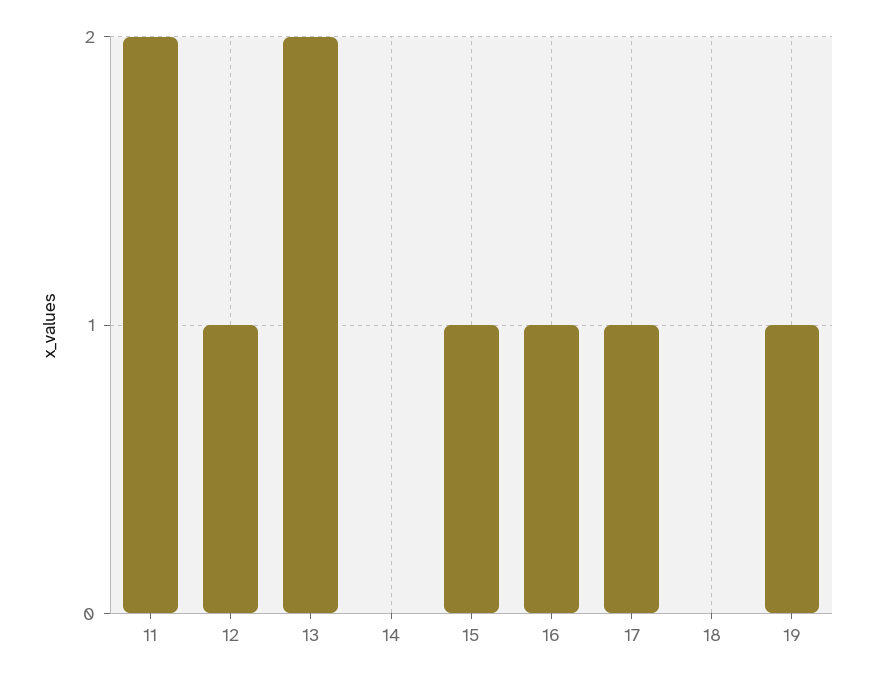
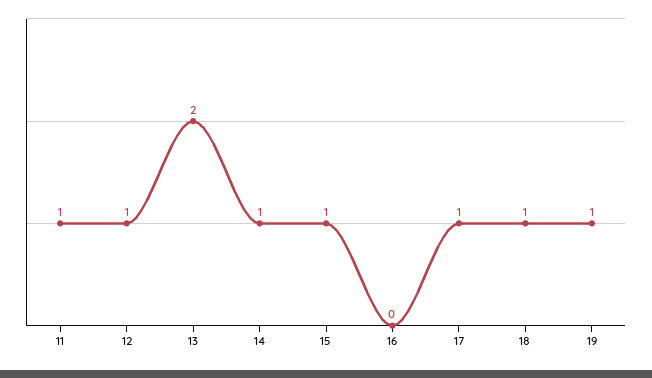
11: 2 -> 1
14: 0 -> 1
16: 1 -> 0
18: 0 -> 1

